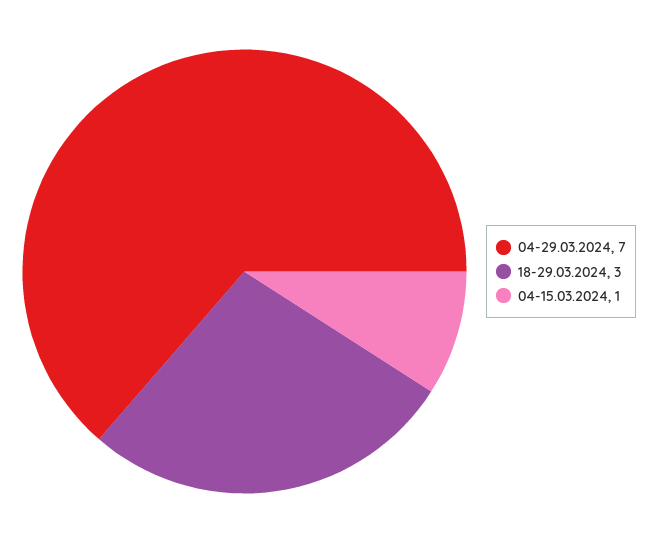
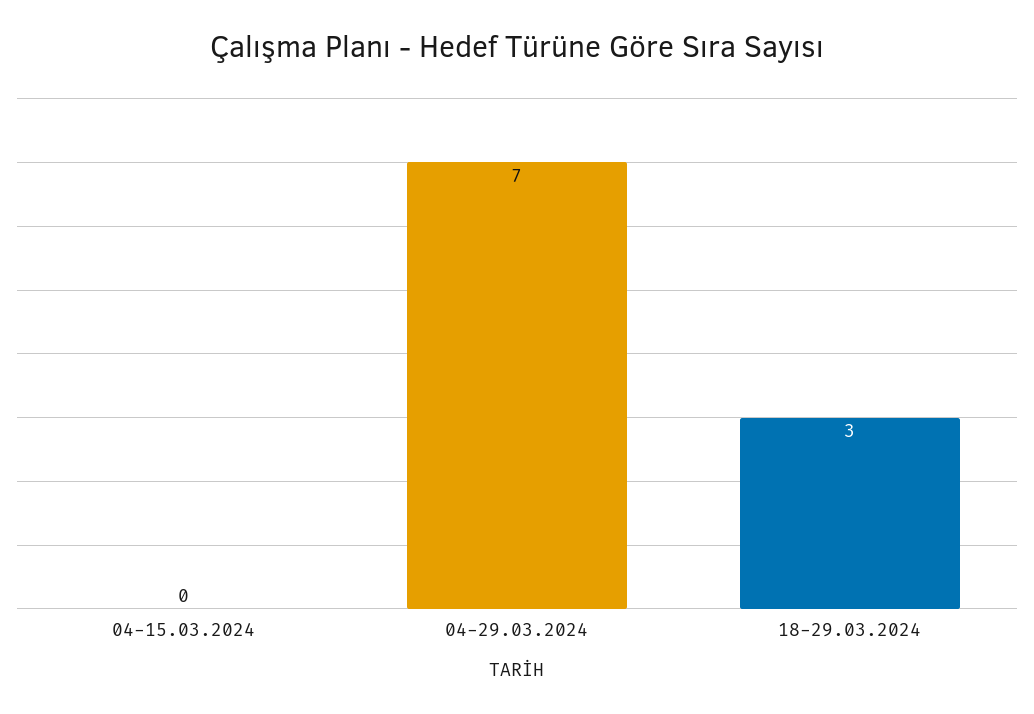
04-15.03.2024: 1 -> 0

